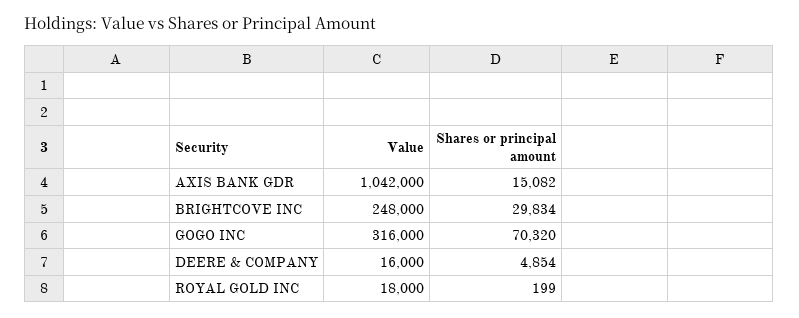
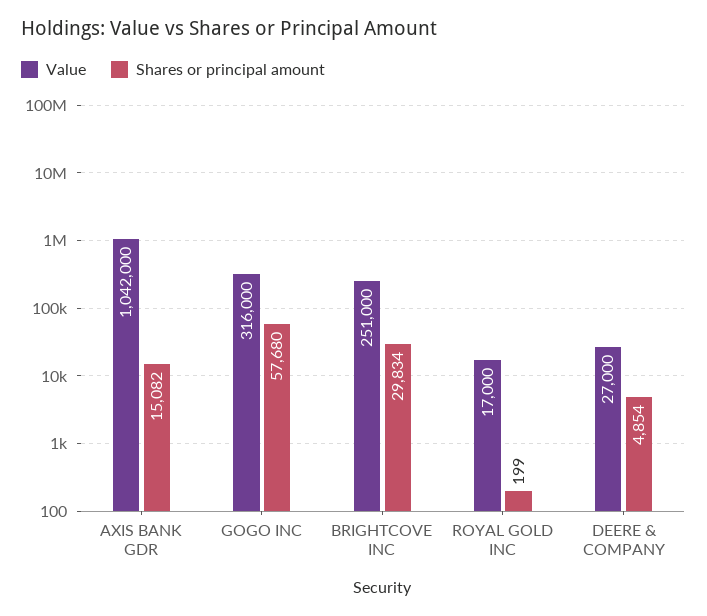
Value, BRIGHTCOVE INC: 248000 -> 251000
Shares or principal amount, GOGO INC: 70320 -> 57680
Value, DEERE & COMPANY: 16000 -> 27000
Value, ROYAL GOLD INC: 18000 -> 17000

